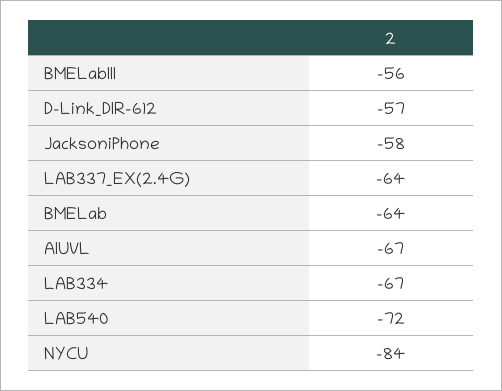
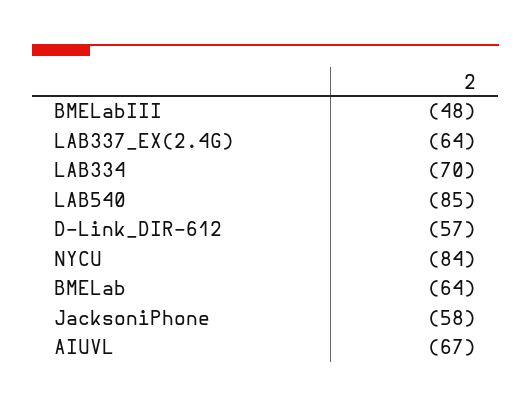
BMELabIII: -56 -> -48
LAB334: -67 -> -70
LAB540: -72 -> -85

